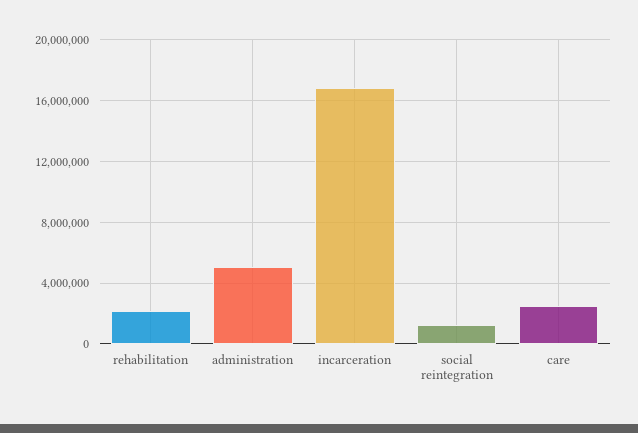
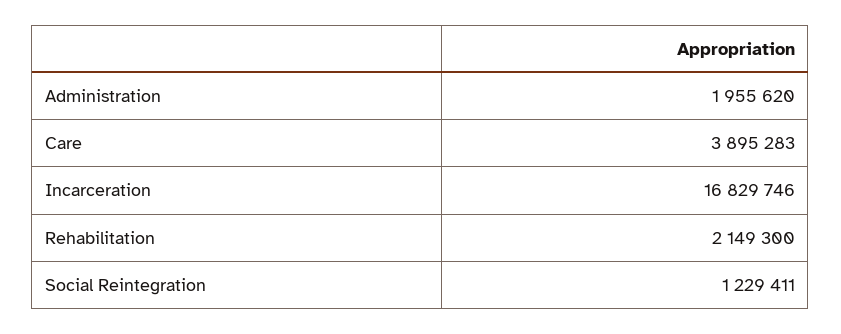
administration: 5000000 -> 1955620
care: 2500000 -> 3895283

